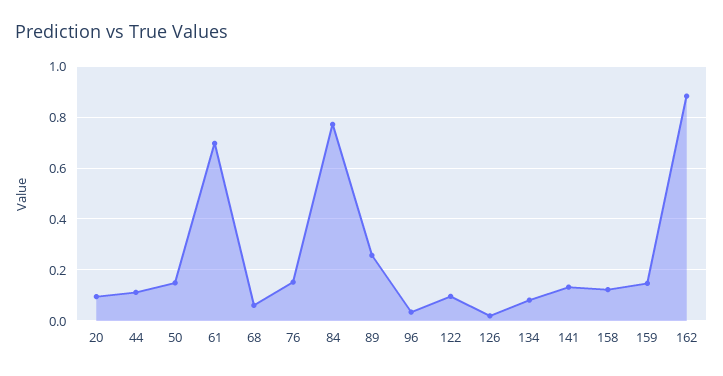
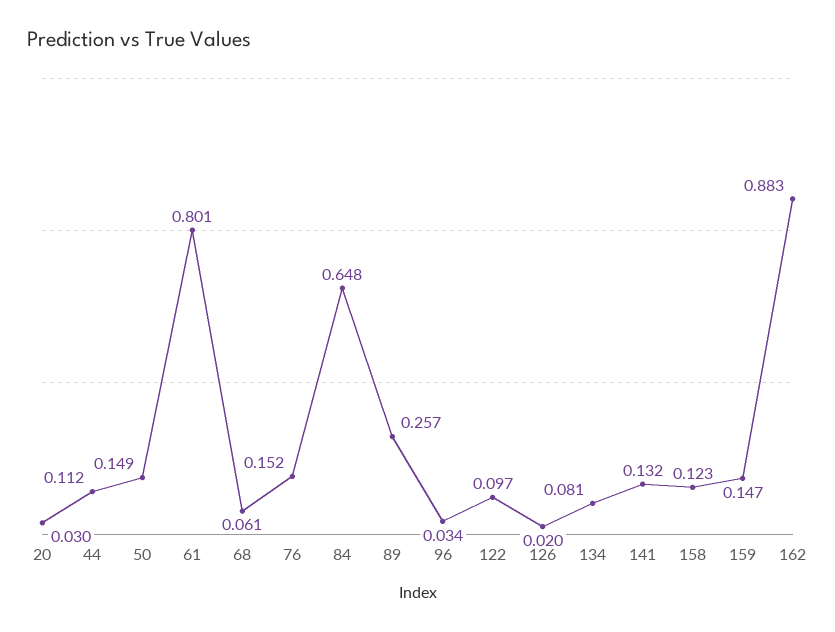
20: 0.1 -> 0.03
61: 0.7 -> 0.801
84: 0.775 -> 0.648

